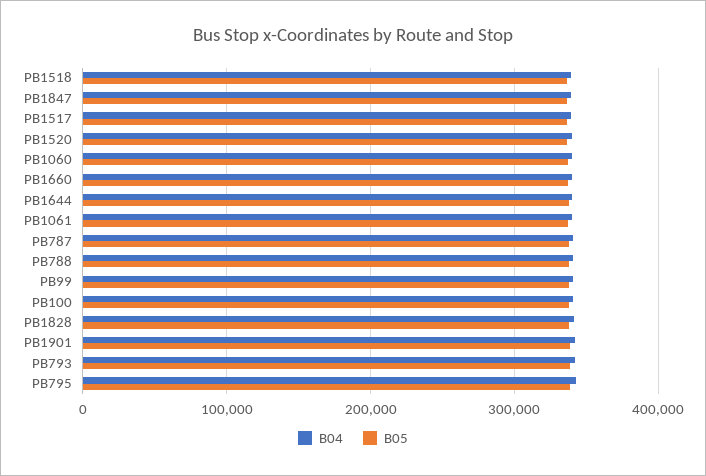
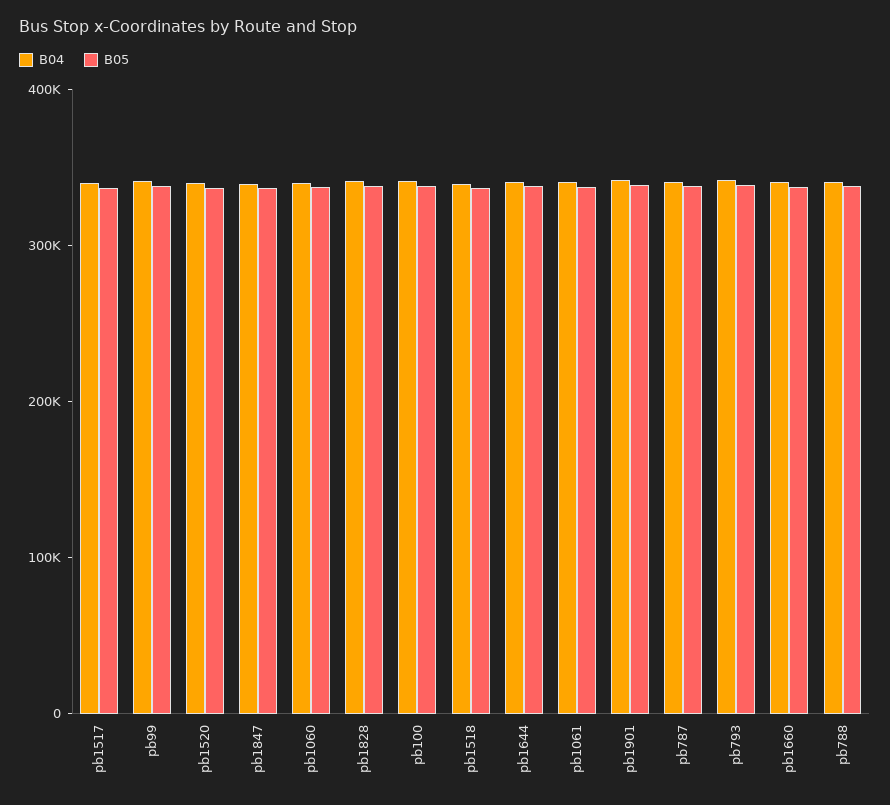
B04, PB795: 340000 -> none
B05, PB795: 340000 -> none

